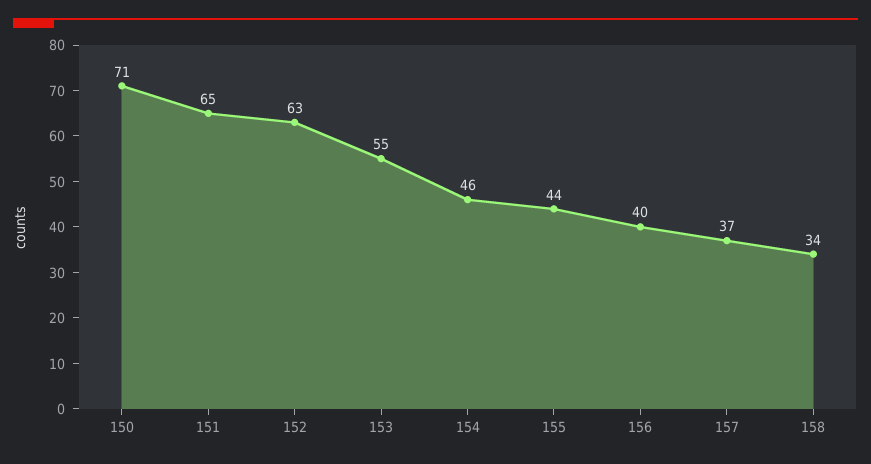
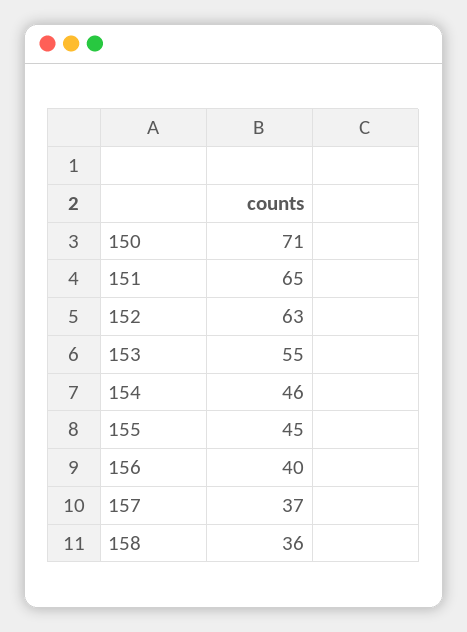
155: 44 -> 45
158: 34 -> 36

